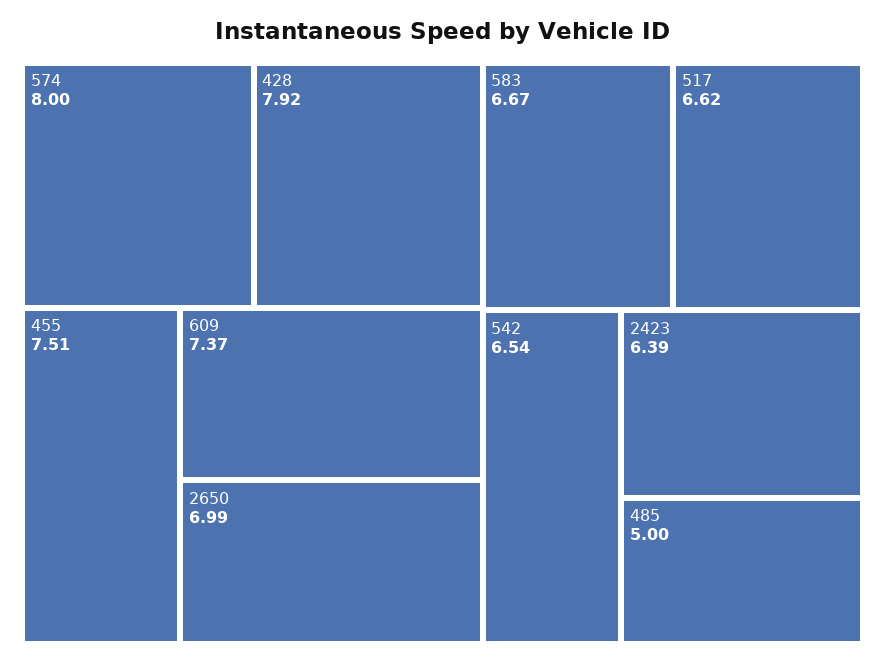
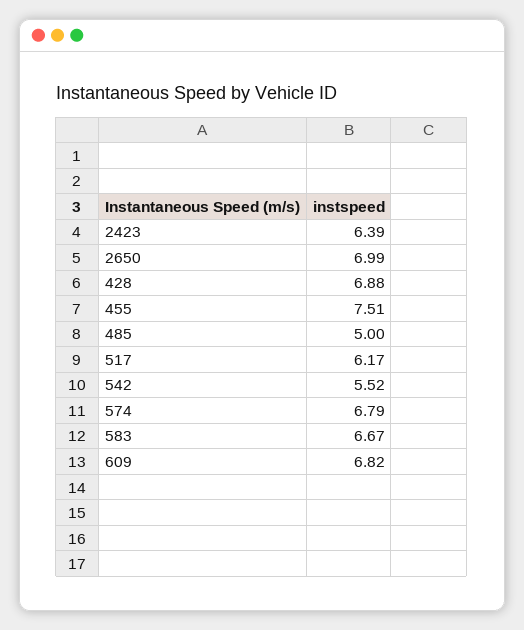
574: 8 -> 6.79
428: 7.92 -> 6.88
609: 7.37 -> 6.82
517: 6.62 -> 6.17
542: 6.54 -> 5.52

